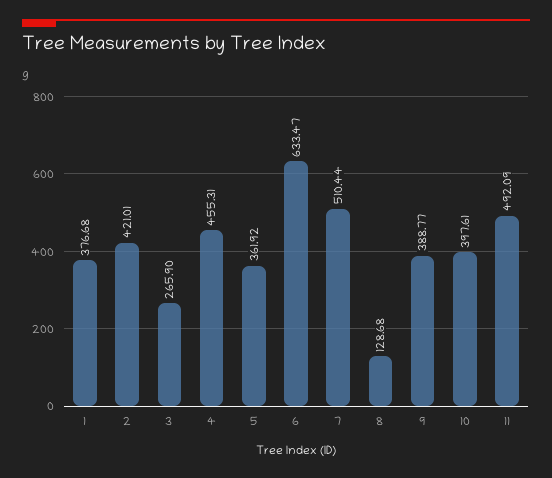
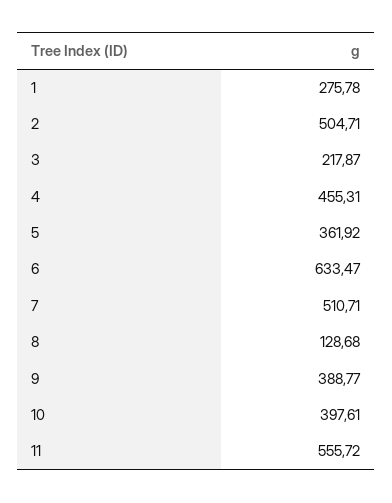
1: 376.68 -> 275.78
2: 421.01 -> 504.71
3: 265.9 -> 217.87
7: 510.44 -> 510.71
11: 492.09 -> 555.72

